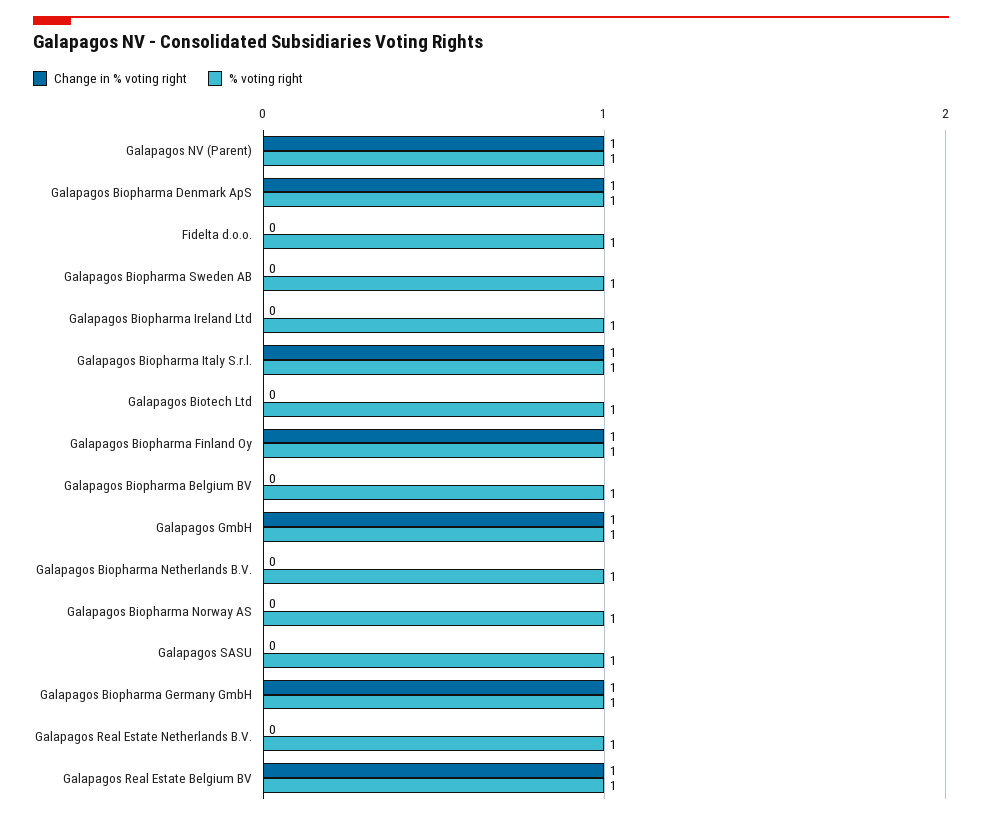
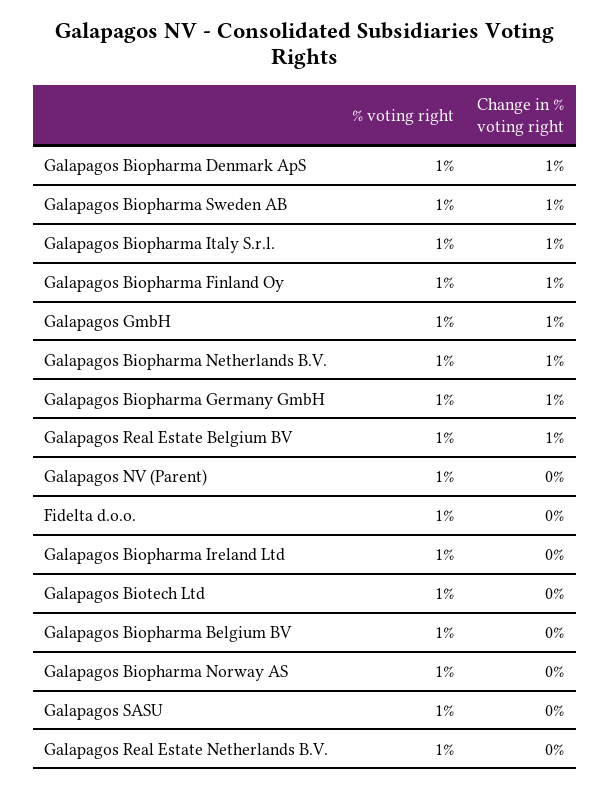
Change in % voting right, Galapagos NV (Parent): 1 -> 0
Change in % voting right, Galapagos Biopharma Sweden AB: 0 -> 1
Change in % voting right, Galapagos Biopharma Netherlands B.V.: 0 -> 1

